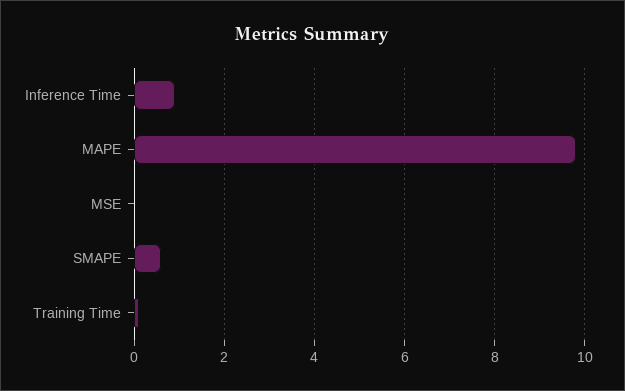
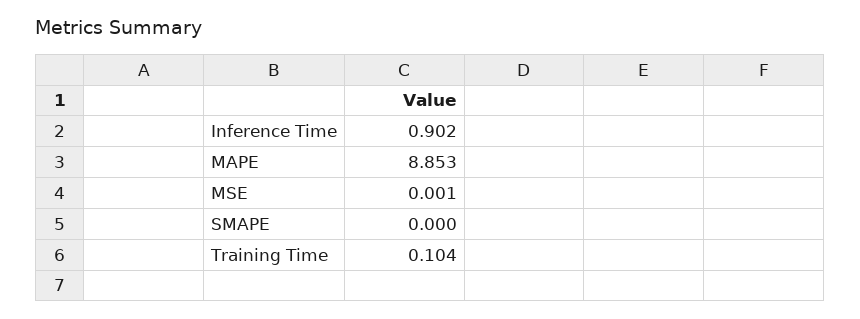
MAPE: 9.8 -> 8.853
SMAPE: 0.6 -> 0

